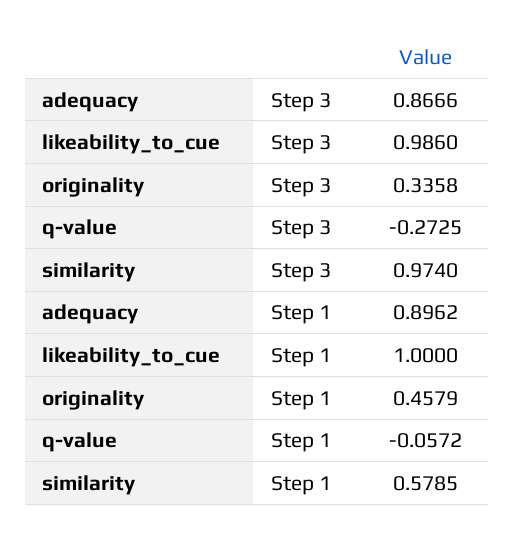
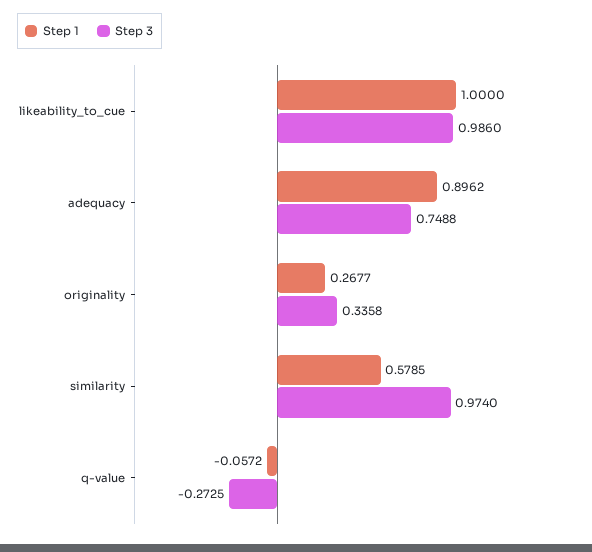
Step 3, adequacy: 0.8666 -> 0.7488
Step 1, originality: 0.4579 -> 0.2677

